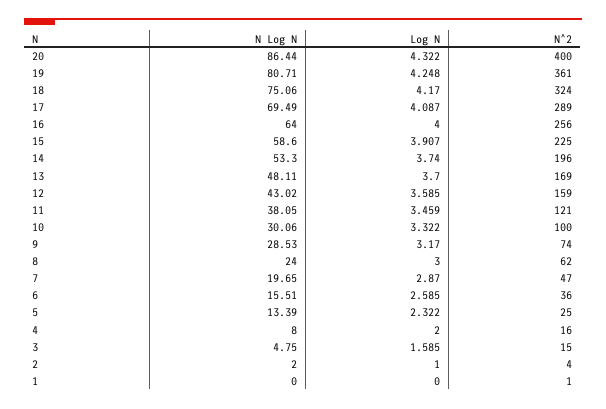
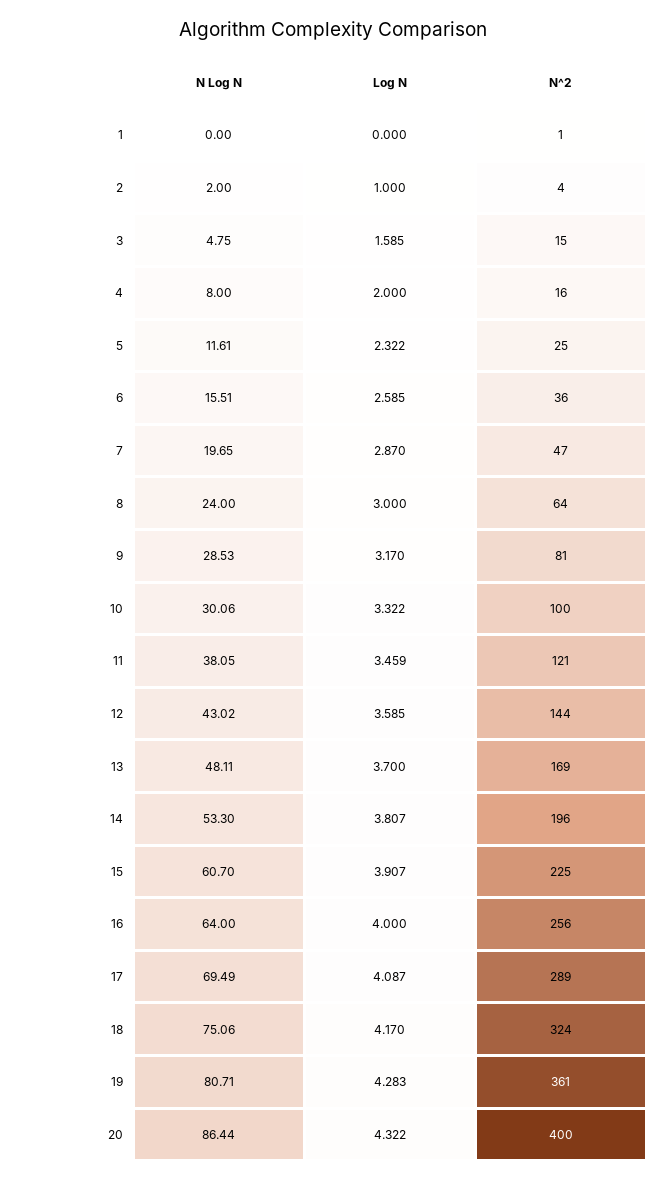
Log N, 19: 4.248 -> 4.283
N Log N, 15: 58.6 -> 60.7
Log N, 14: 3.74 -> 3.807
N^2, 12: 159 -> 144
N^2, 9: 74 -> 81
N^2, 8: 62 -> 64
N Log N, 5: 13.39 -> 11.61

